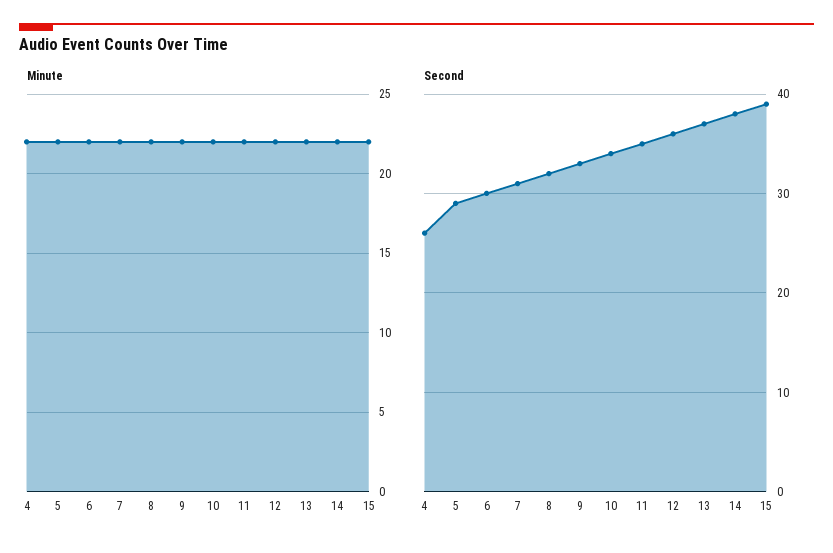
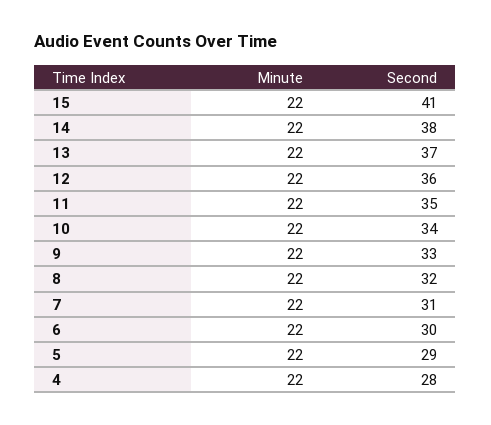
Second, 4: 26 -> 28
Second, 15: 39 -> 41

